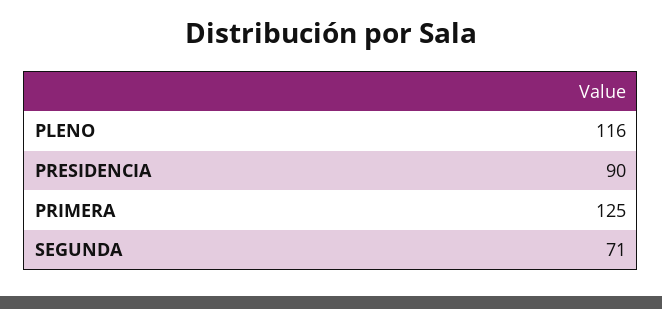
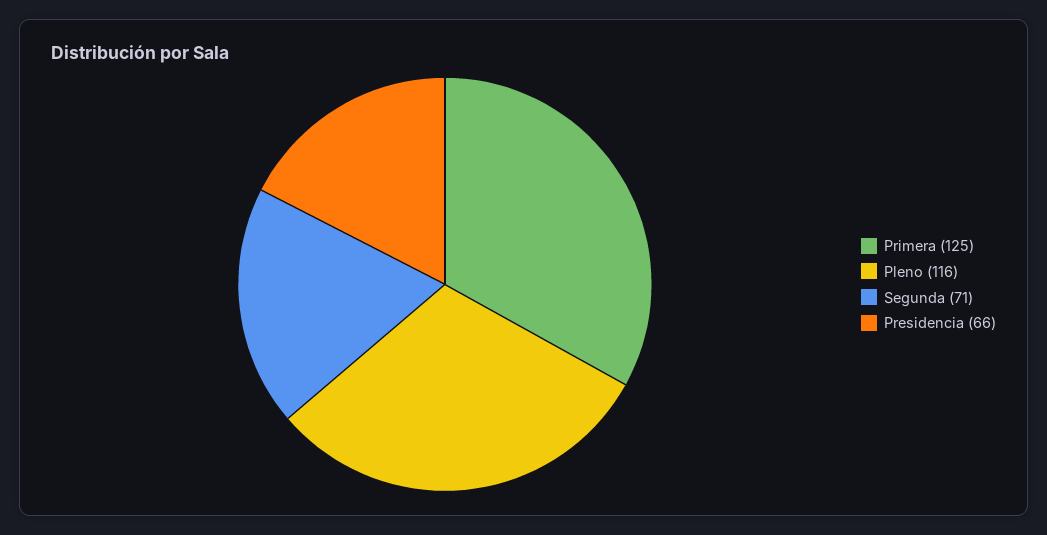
PRESIDENCIA: 90 -> 66

